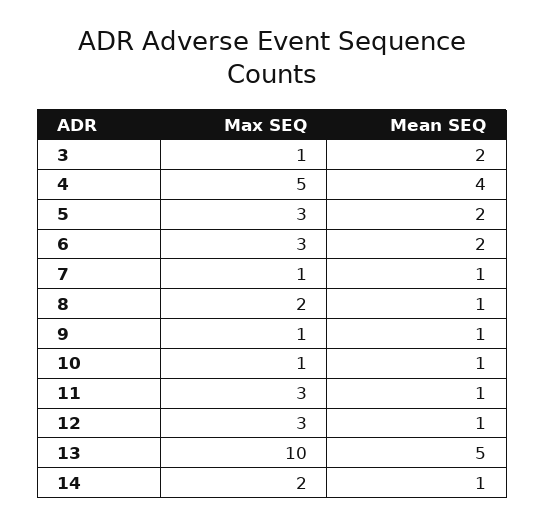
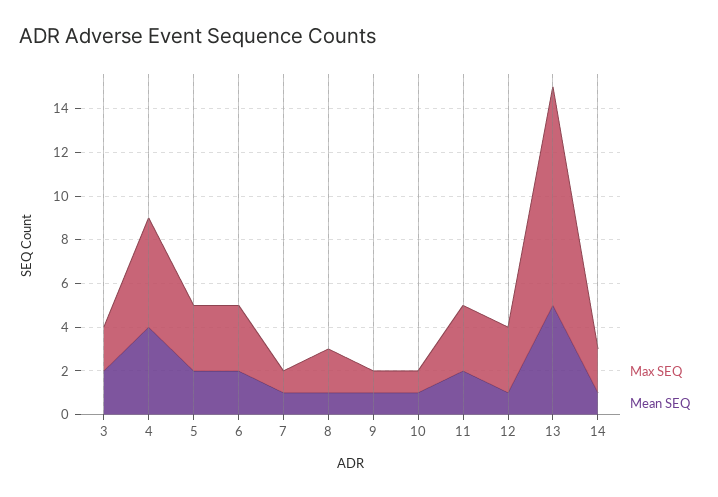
Max SEQ, 3: 1 -> 2
Mean SEQ, 11: 1 -> 2

